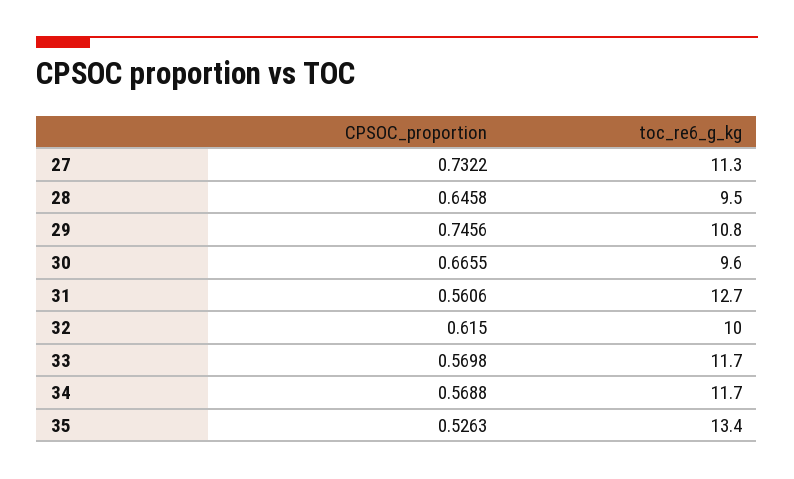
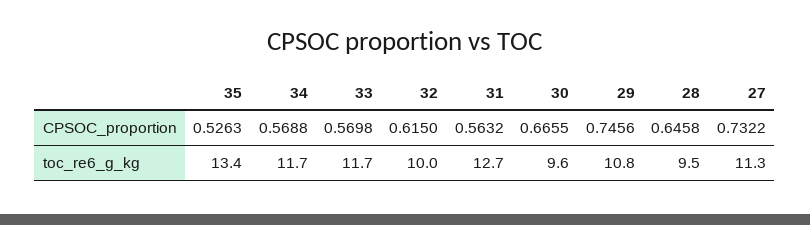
CPSOC_proportion, 31: 0.5606 -> 0.5632

